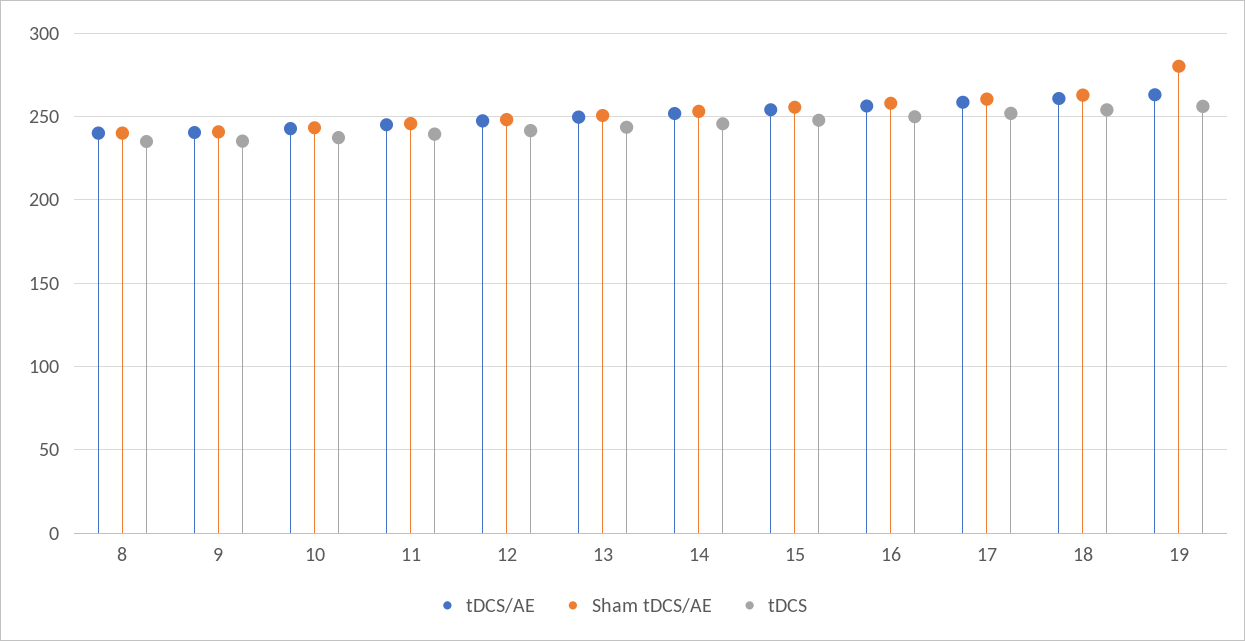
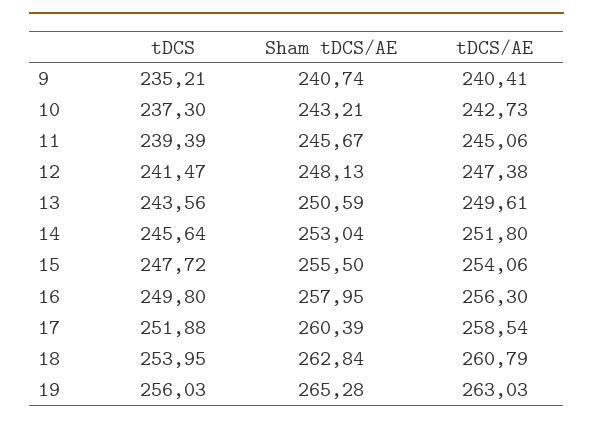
tDCS/AE, 8: 240 -> none
Sham tDCS/AE, 8: 240 -> none
tDCS, 8: 235 -> none
Sham tDCS/AE, 19: 280 -> 265.28

